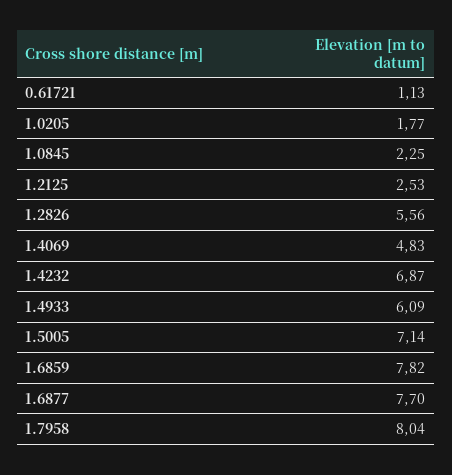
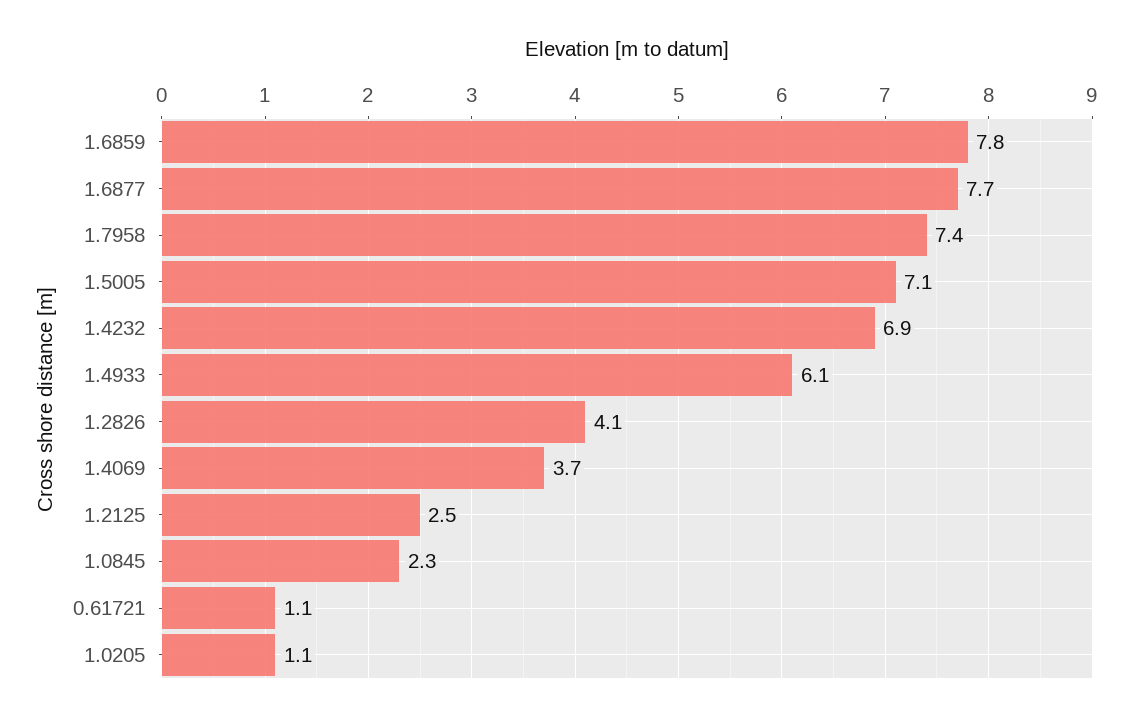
1.0205: 1.77 -> 1.1
1.2826: 5.56 -> 4.1
1.4069: 4.83 -> 3.7
1.7958: 8.04 -> 7.4

